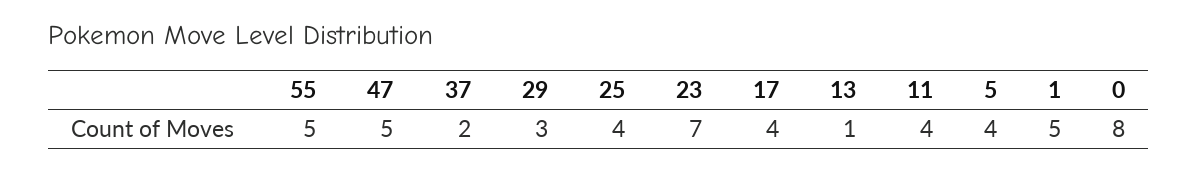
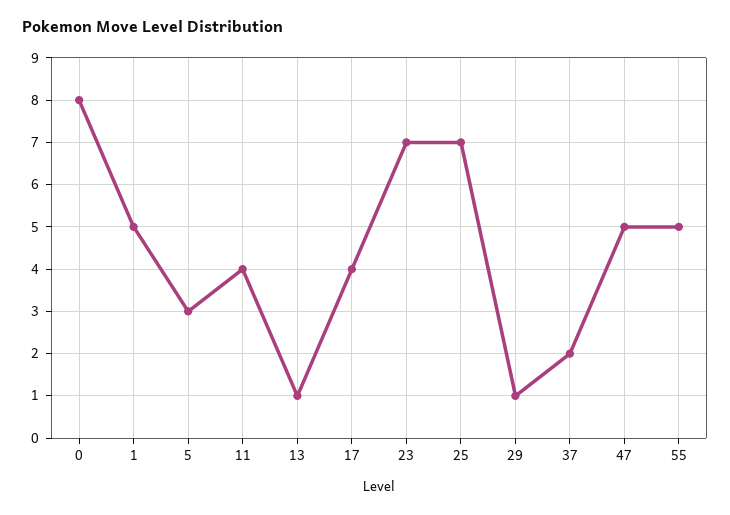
29: 3 -> 1
25: 4 -> 7
5: 4 -> 3

